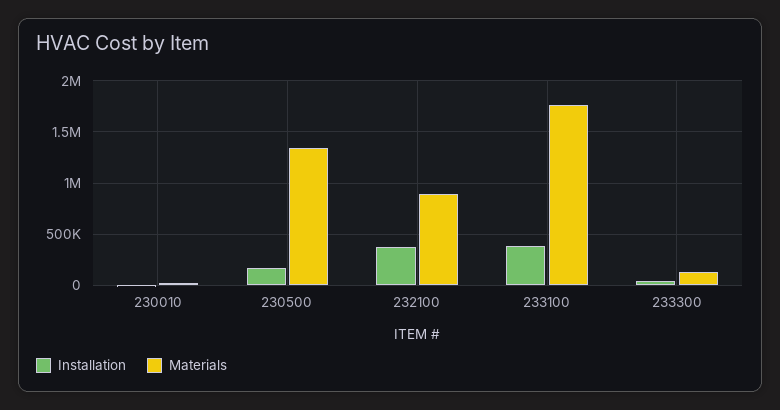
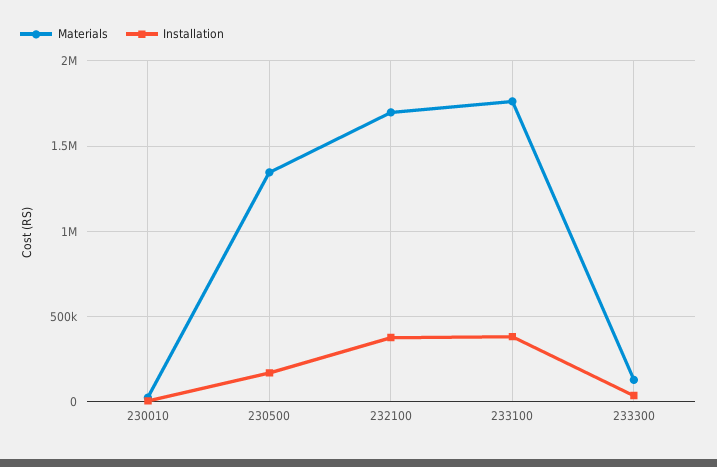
Materials, 232100: 900000 -> 1700000

